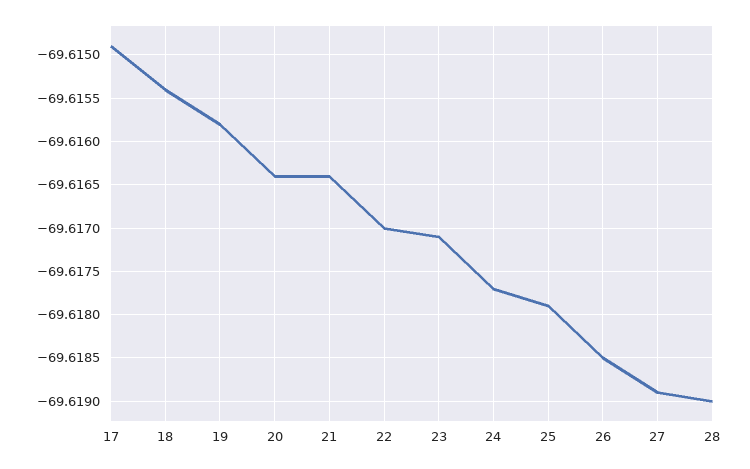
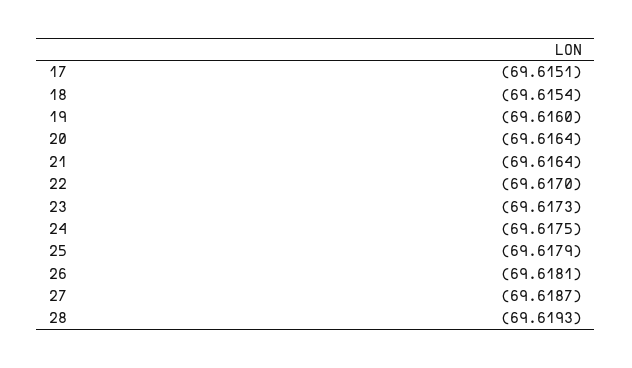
17: -69.6149 -> -69.6151
19: -69.6158 -> -69.616
23: -69.6171 -> -69.6173
24: -69.6177 -> -69.6175
26: -69.6185 -> -69.6181
27: -69.6189 -> -69.6187
28: -69.619 -> -69.6193

